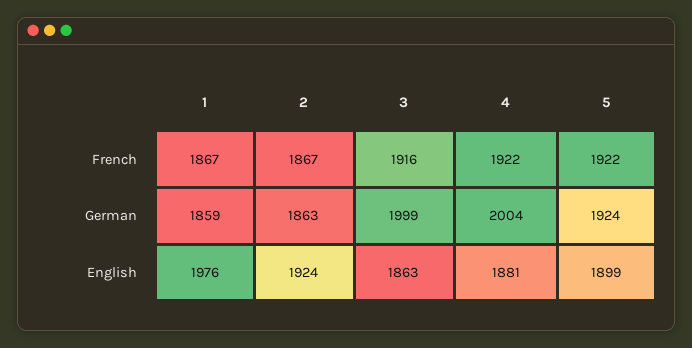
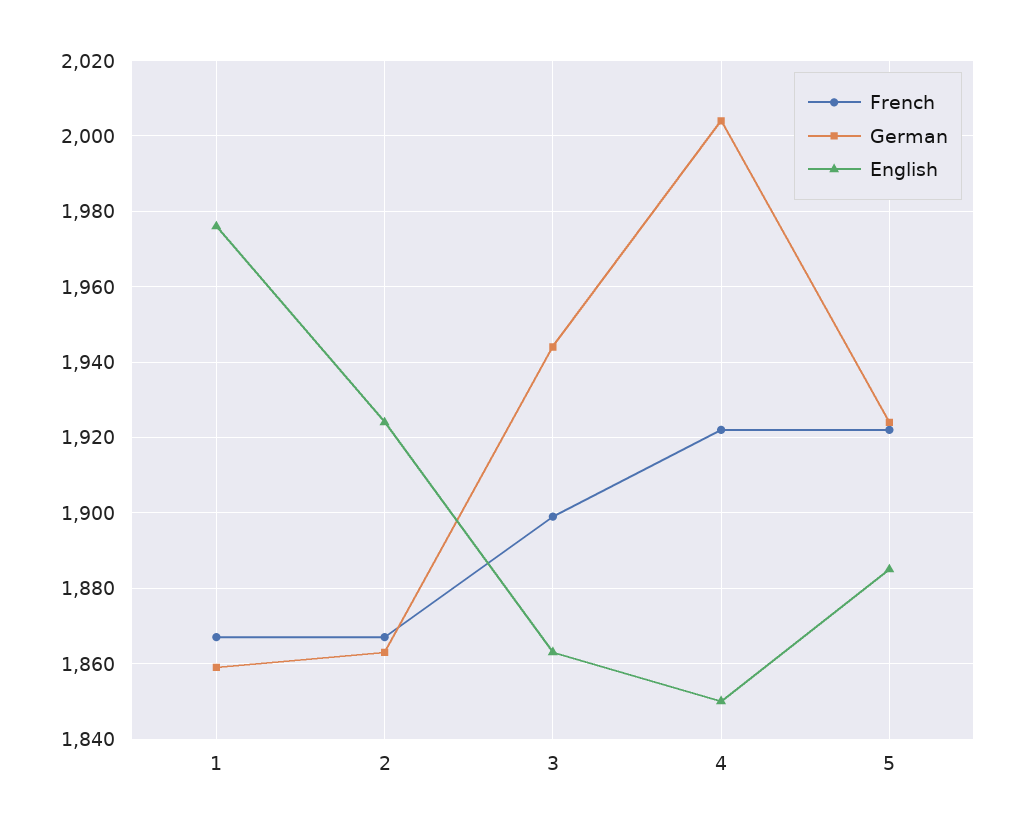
French, 3: 1916 -> 1900
German, 3: 1999 -> 1945
English, 4: 1881 -> 1850
English, 5: 1899 -> 1885

